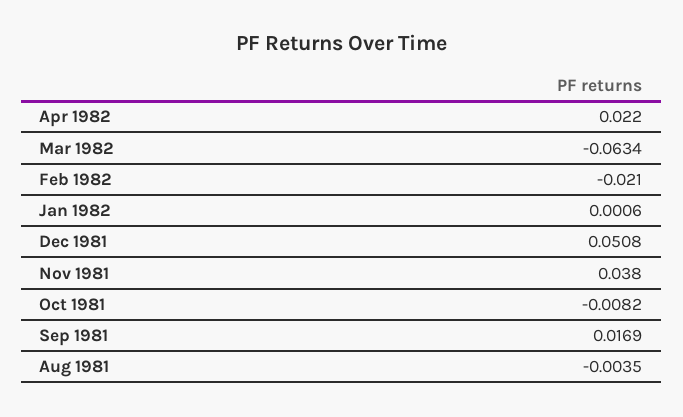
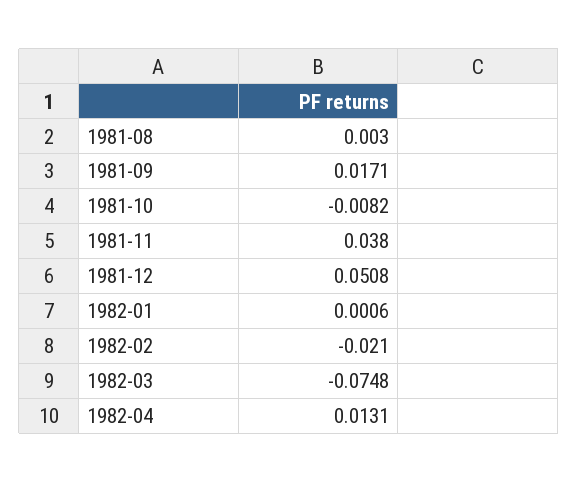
Apr 1982: 0.022 -> 0.0131
Mar 1982: -0.0634 -> -0.0748
Sep 1981: 0.0169 -> 0.0171
Aug 1981: -0.0035 -> 0.003

